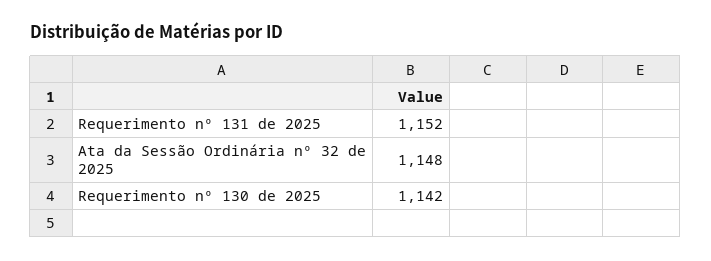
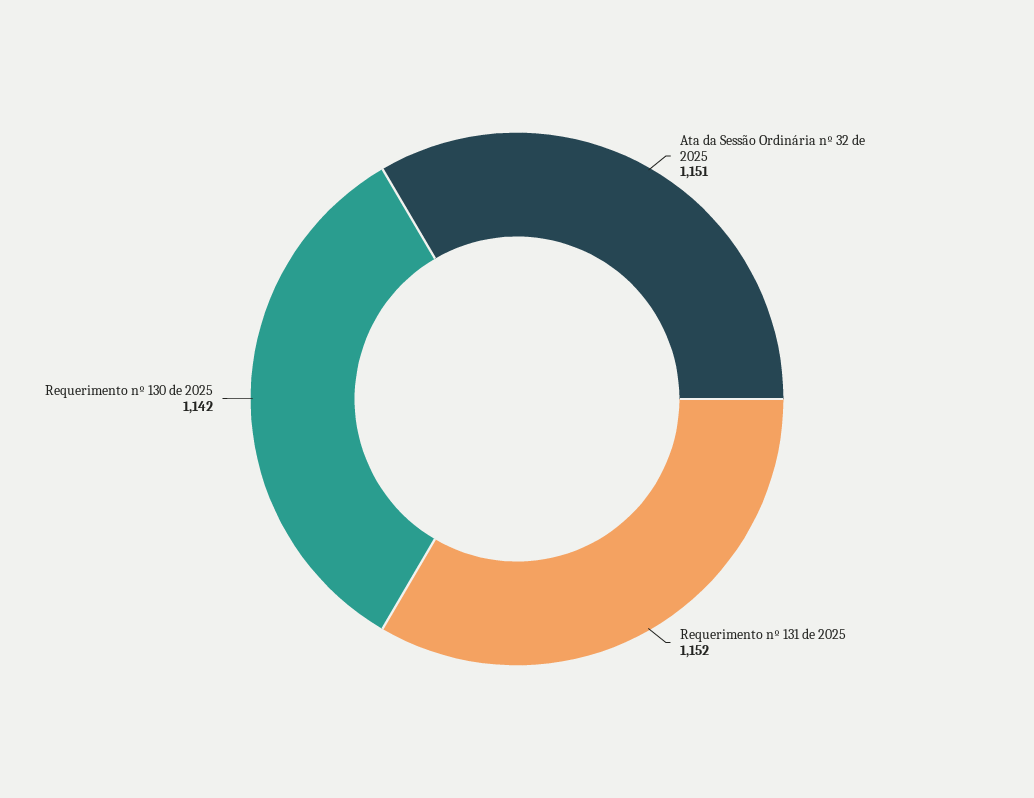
Ata da Sessão Ordinária nº 32 de 2025: 1148 -> 1151

